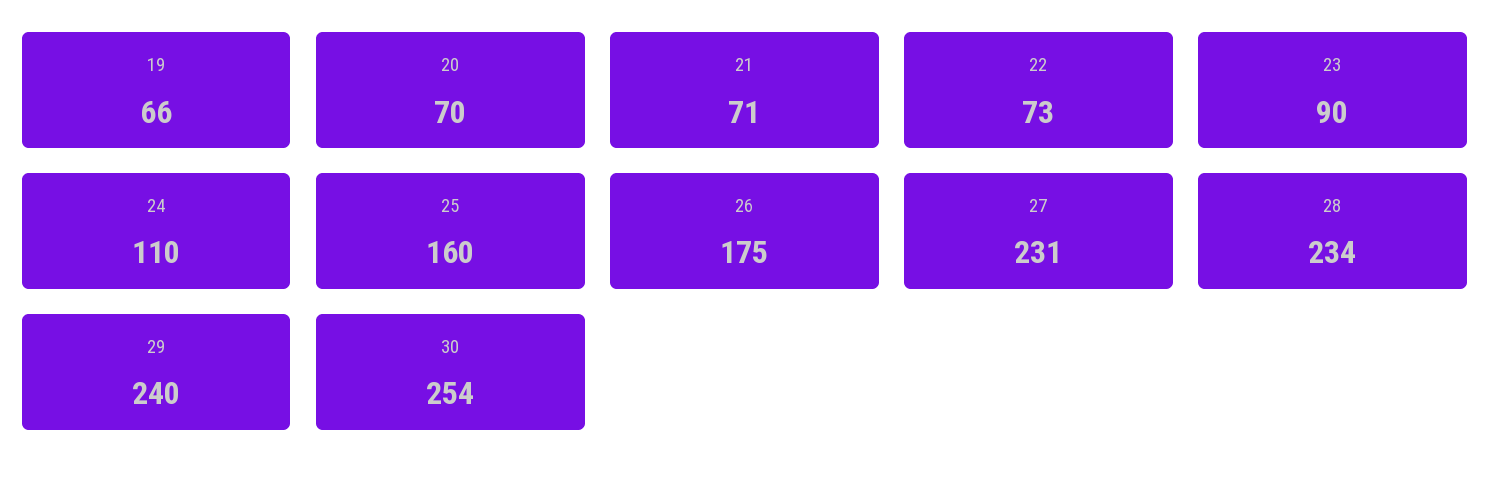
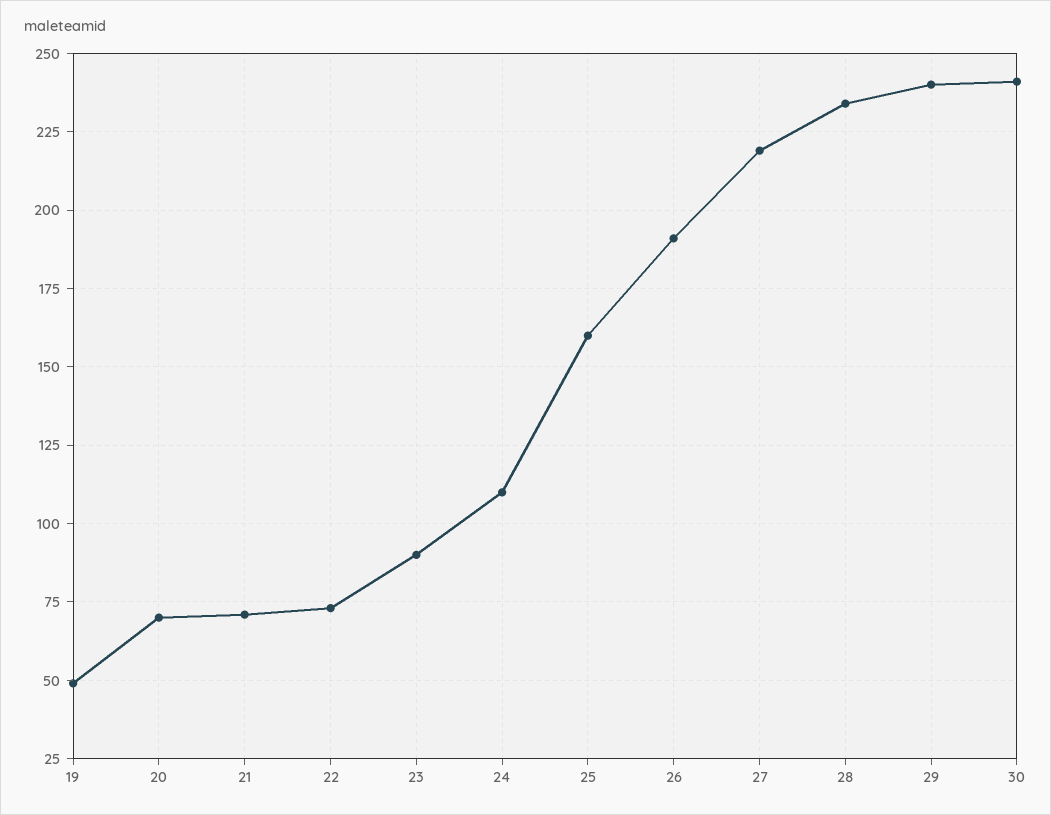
19: 66 -> 50
26: 175 -> 190
27: 231 -> 220
30: 254 -> 240

